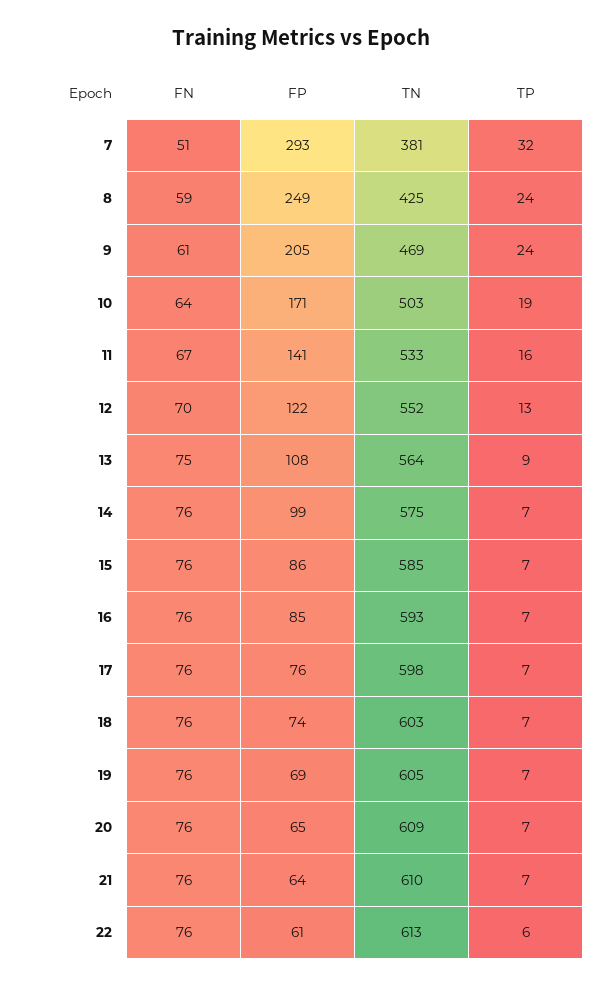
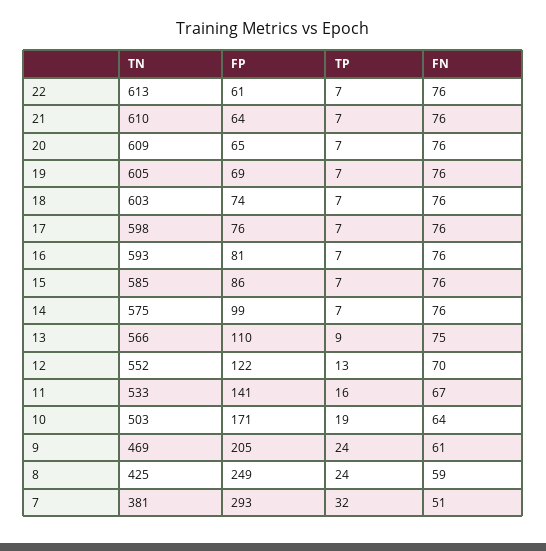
FP, 13: 108 -> 110
TN, 13: 564 -> 566
FP, 16: 85 -> 81
TP, 22: 6 -> 7

